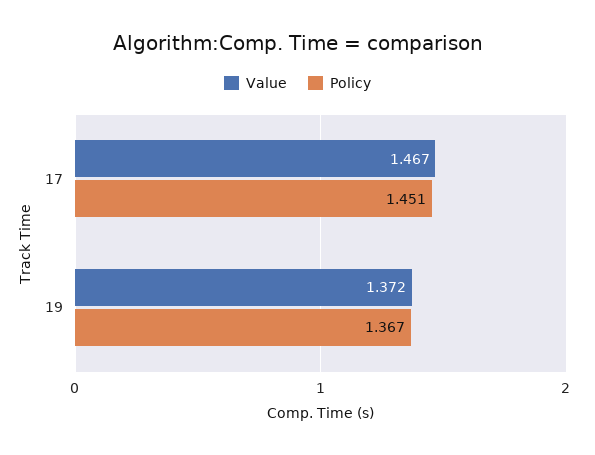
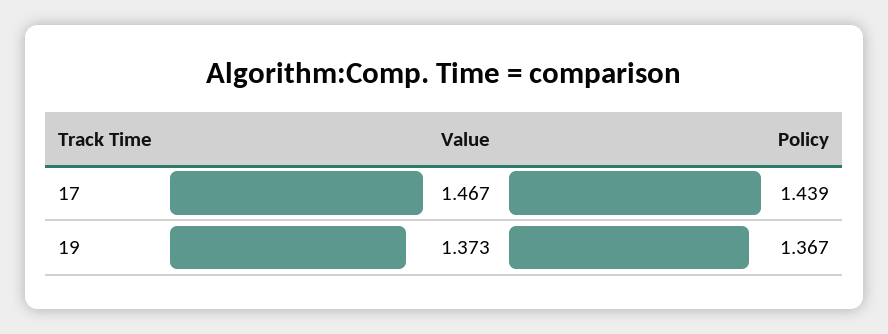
Policy, 17: 1.451 -> 1.439
Value, 19: 1.372 -> 1.373

